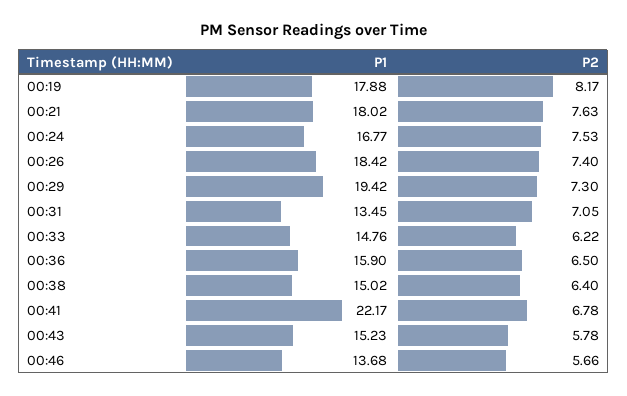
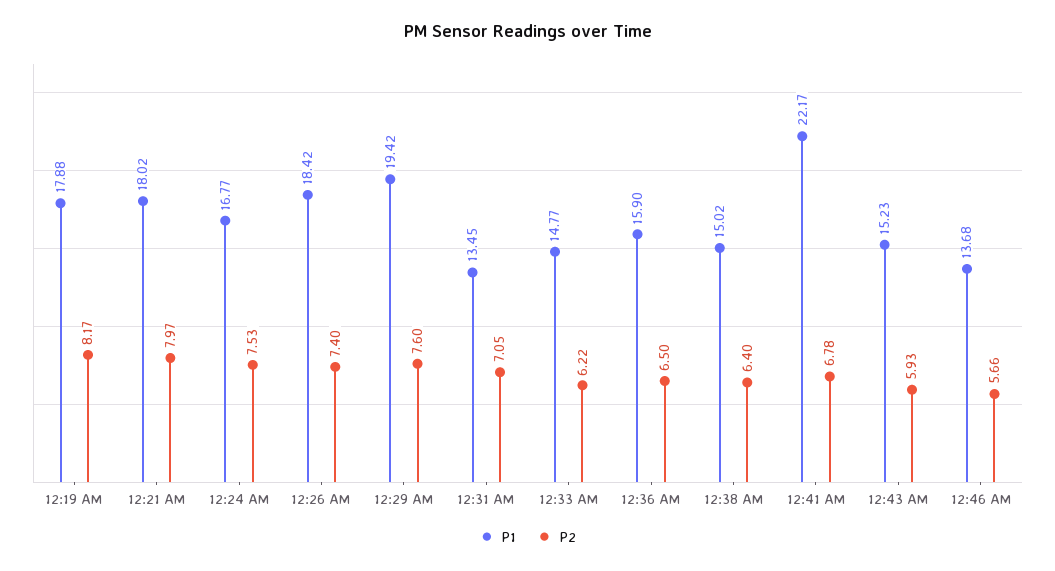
P2, 00:21: 7.63 -> 7.97
P2, 00:29: 7.3 -> 7.6
P1, 00:33: 14.76 -> 14.77
P2, 00:43: 5.78 -> 5.93

